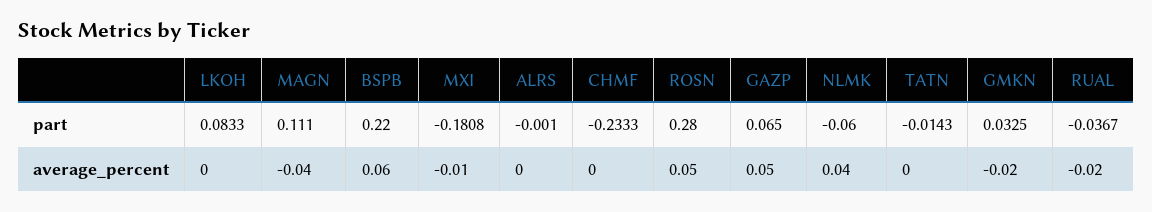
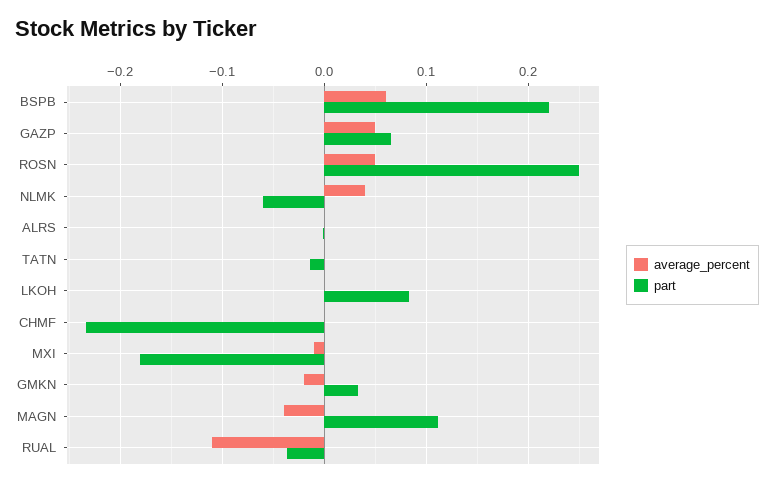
part, ROSN: 0.28 -> 0.25
average_percent, RUAL: -0.02 -> -0.11

